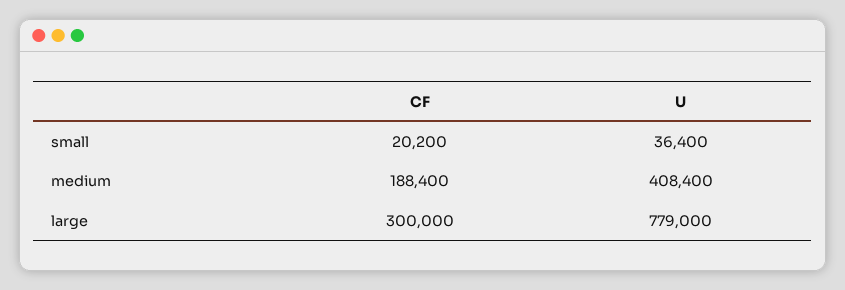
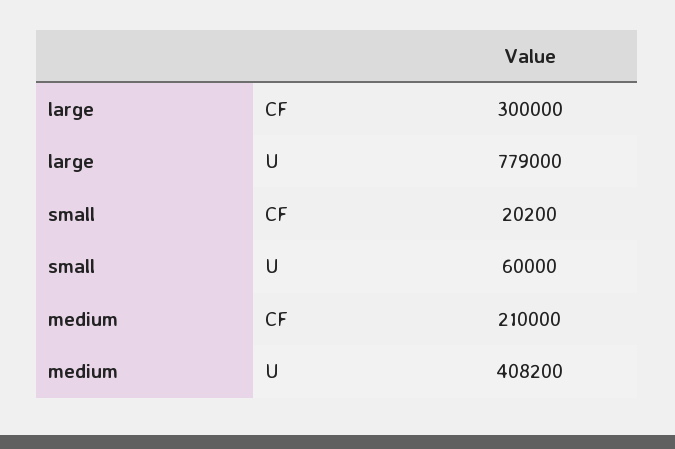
U, small: 36400 -> 60000
CF, medium: 188400 -> 210000
U, medium: 408400 -> 408200

